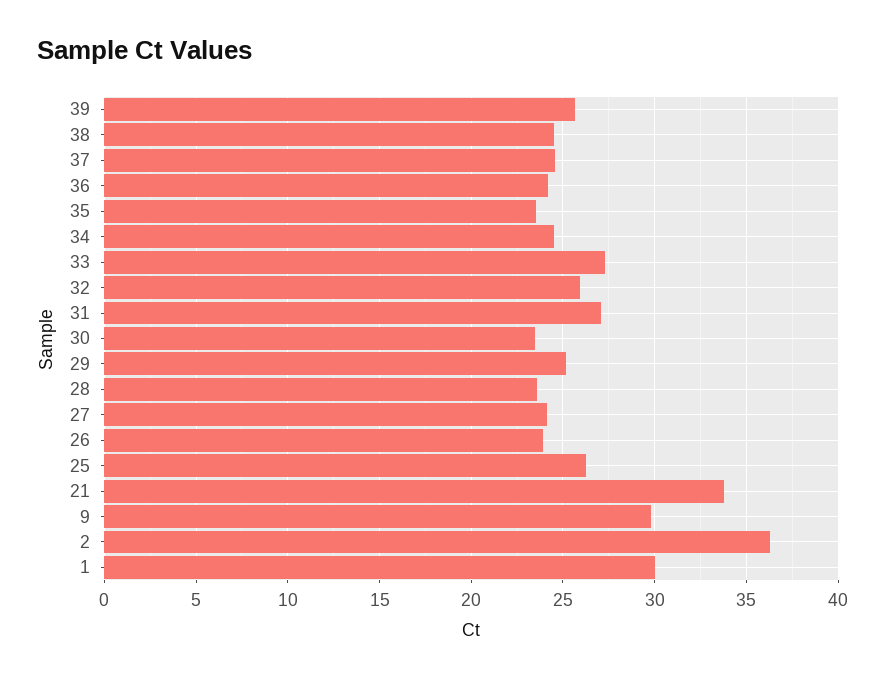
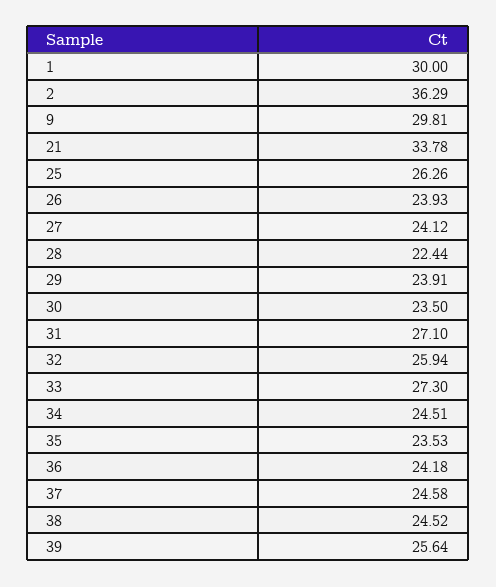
29: 25 -> 23.91
28: 23.5 -> 22.44

